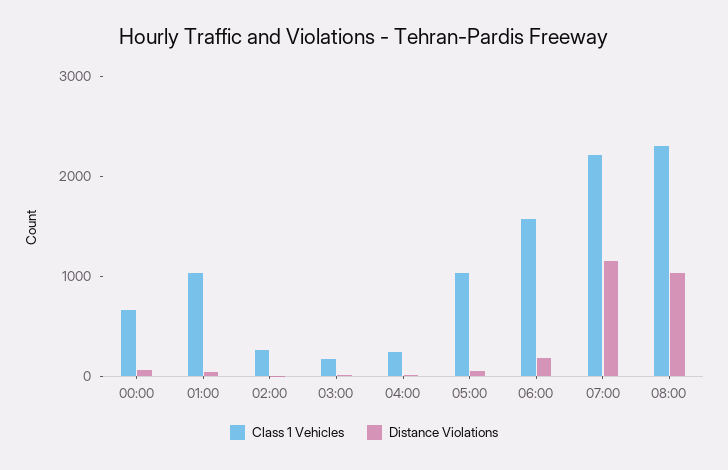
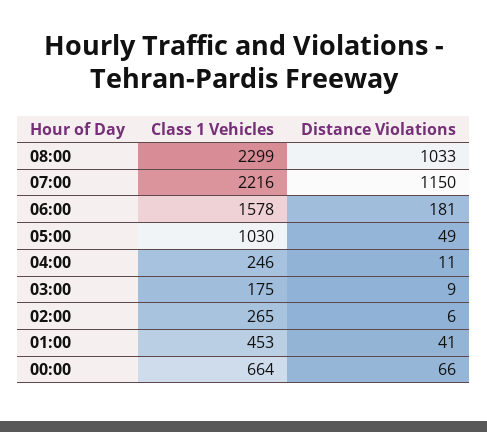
Class 1 Vehicles, 01:00: 1000 -> 453

